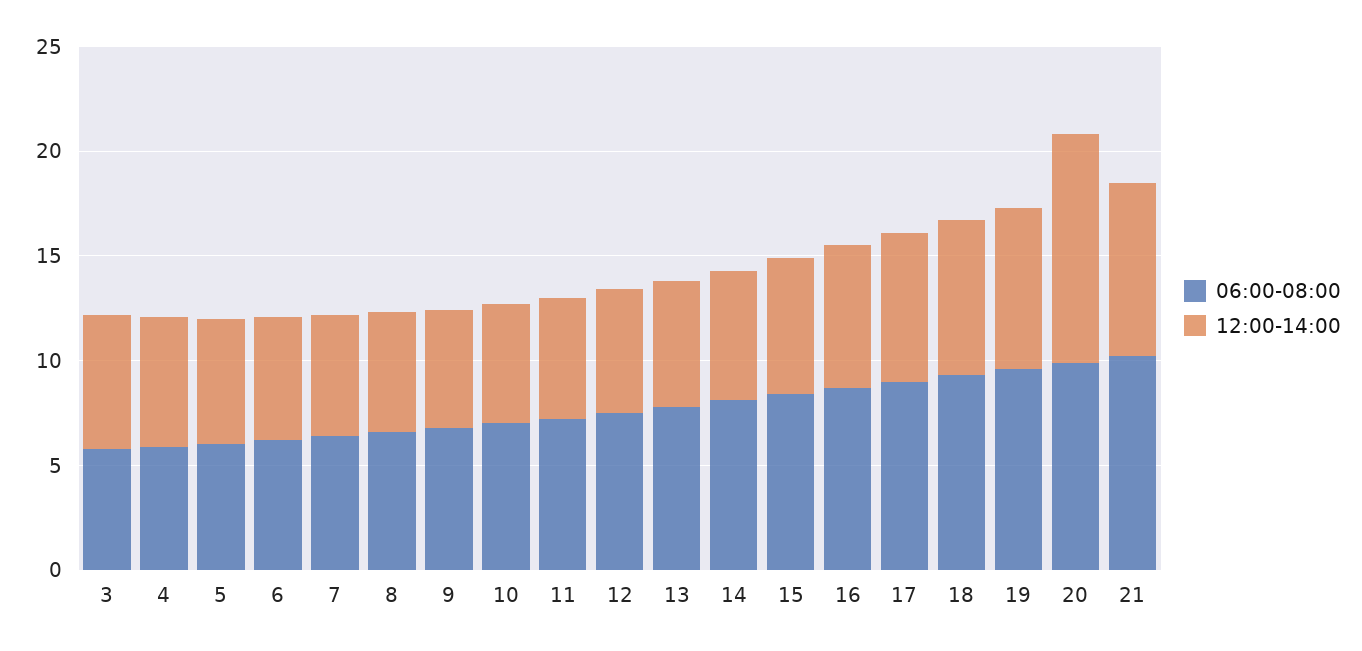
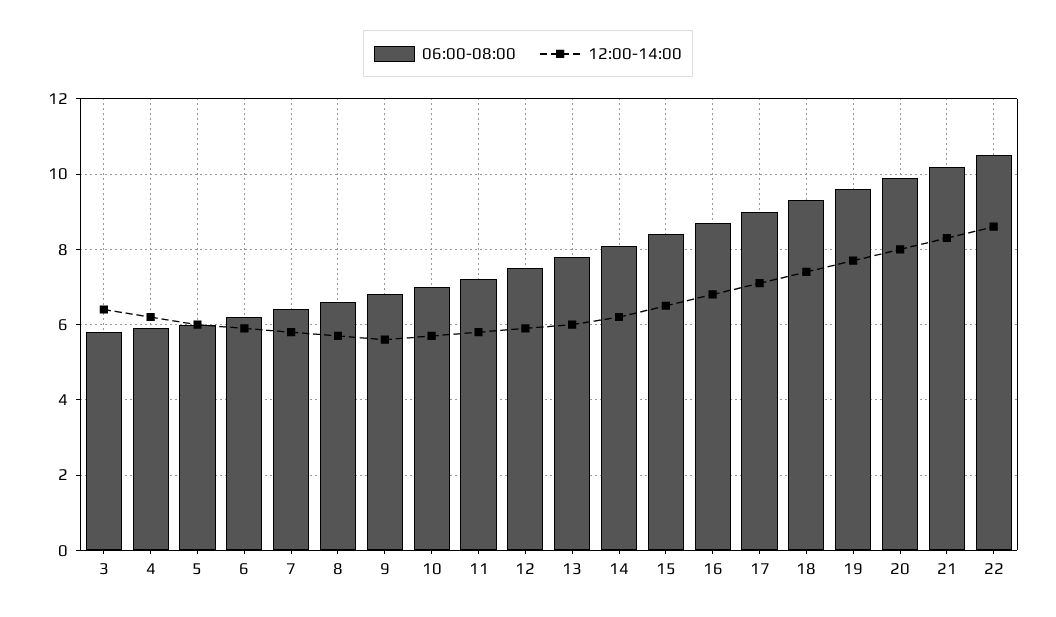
12:00-14:00, 20: 11 -> 8
06:00-08:00, 22: none -> 10.5
12:00-14:00, 22: none -> 8.5

